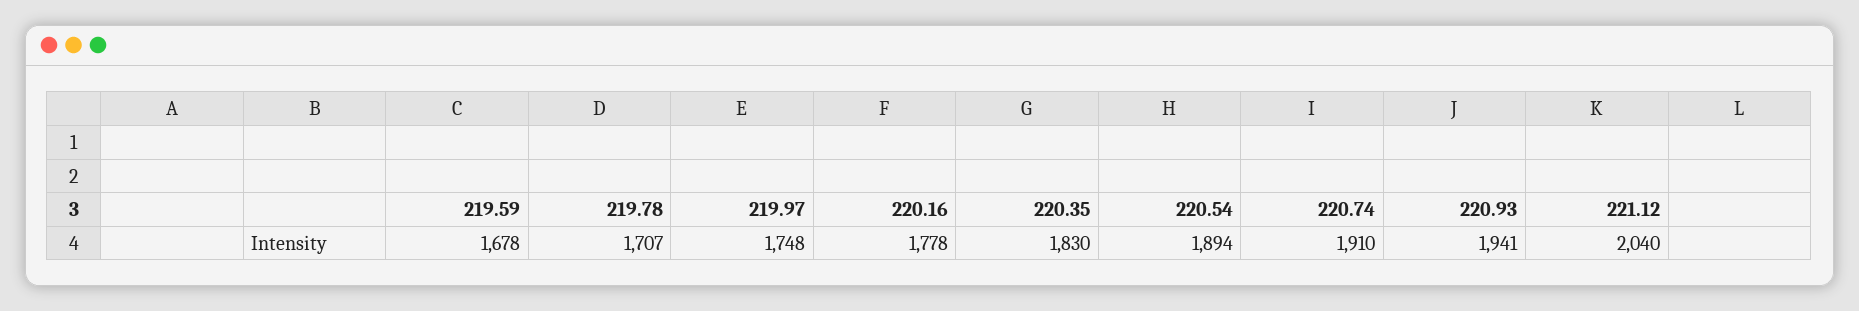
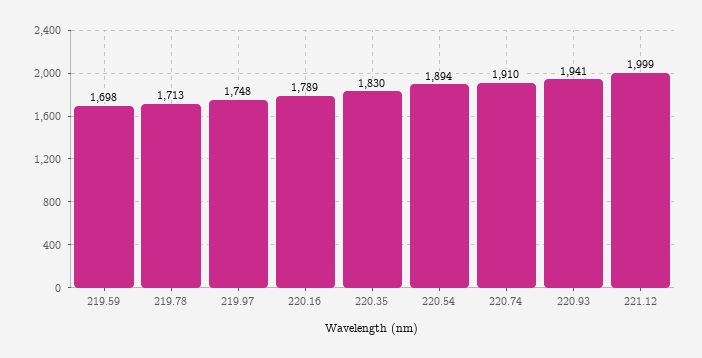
219.59: 1678 -> 1698
219.78: 1707 -> 1713
220.16: 1778 -> 1789
221.12: 2040 -> 1999

